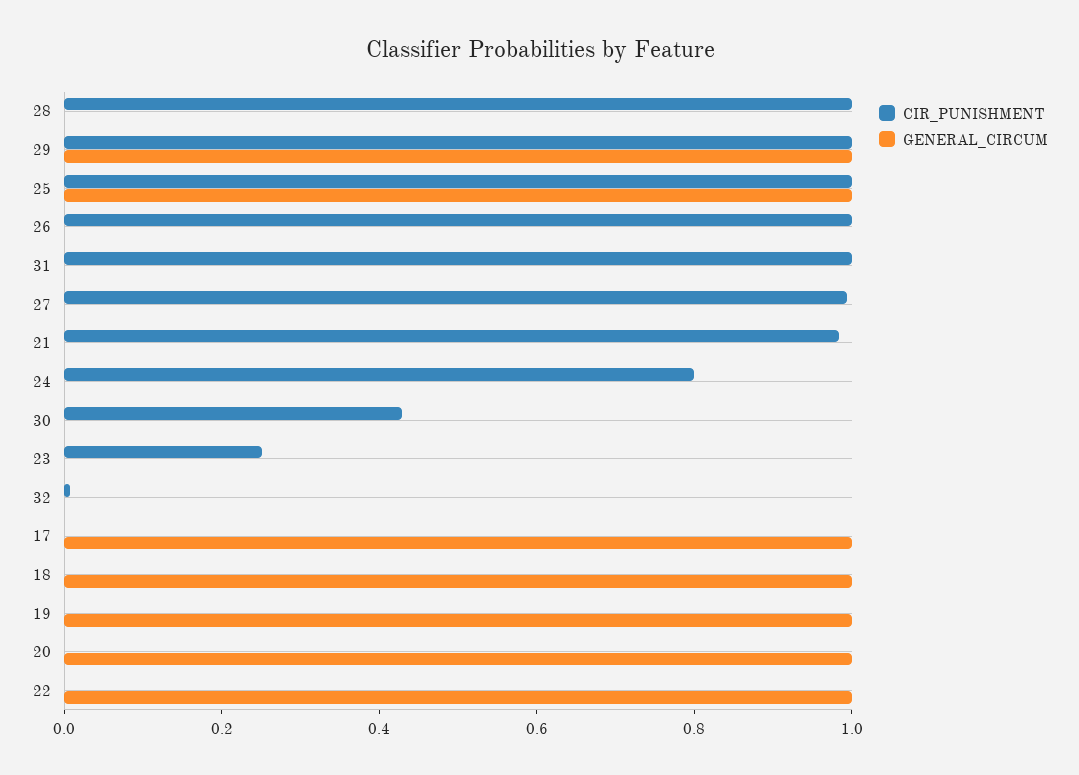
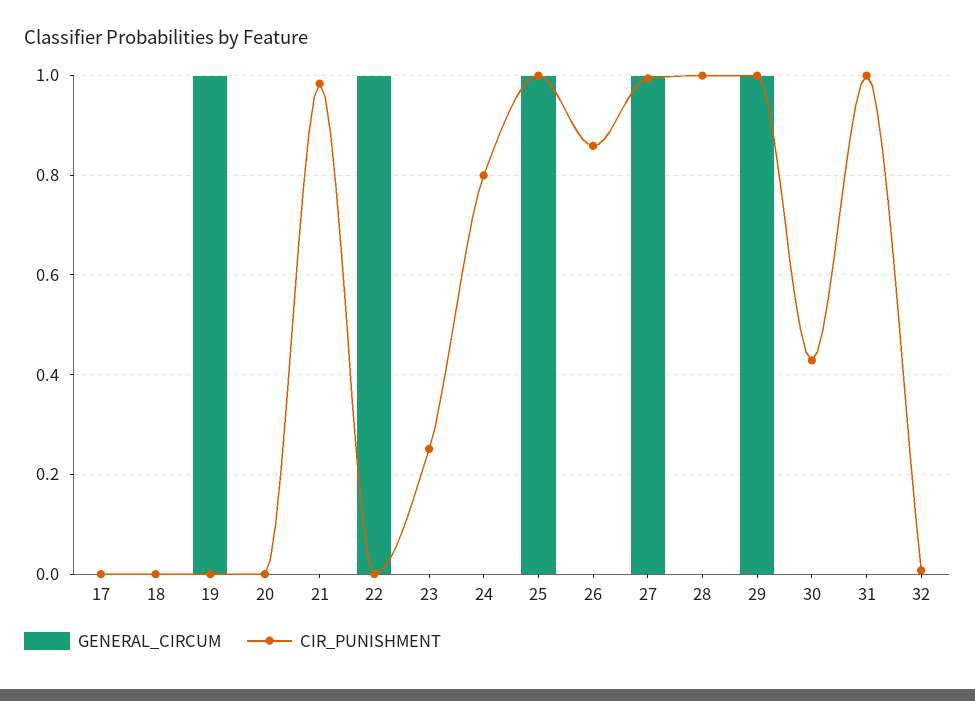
CIR_PUNISHMENT, 26: 1 -> 0.86
GENERAL_CIRCUM, 27: 0 -> 1
GENERAL_CIRCUM, 17: 1 -> 0
GENERAL_CIRCUM, 18: 1 -> 0
GENERAL_CIRCUM, 20: 1 -> 0

